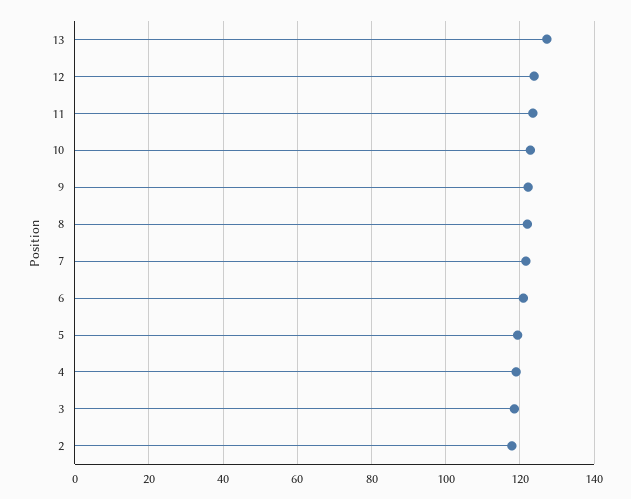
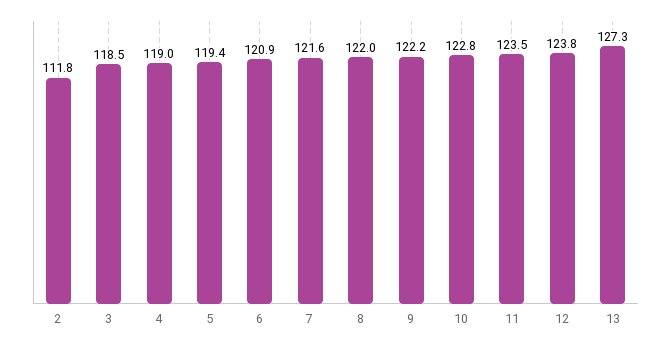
2: 118 -> 111.8

